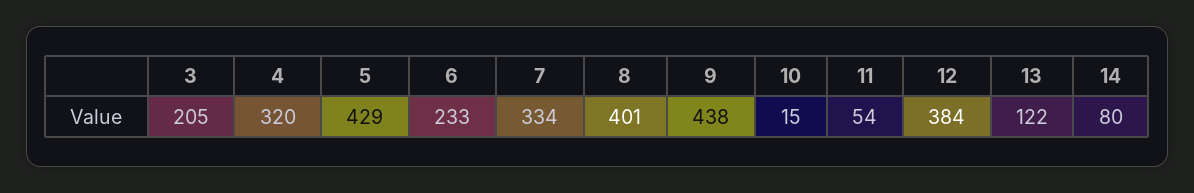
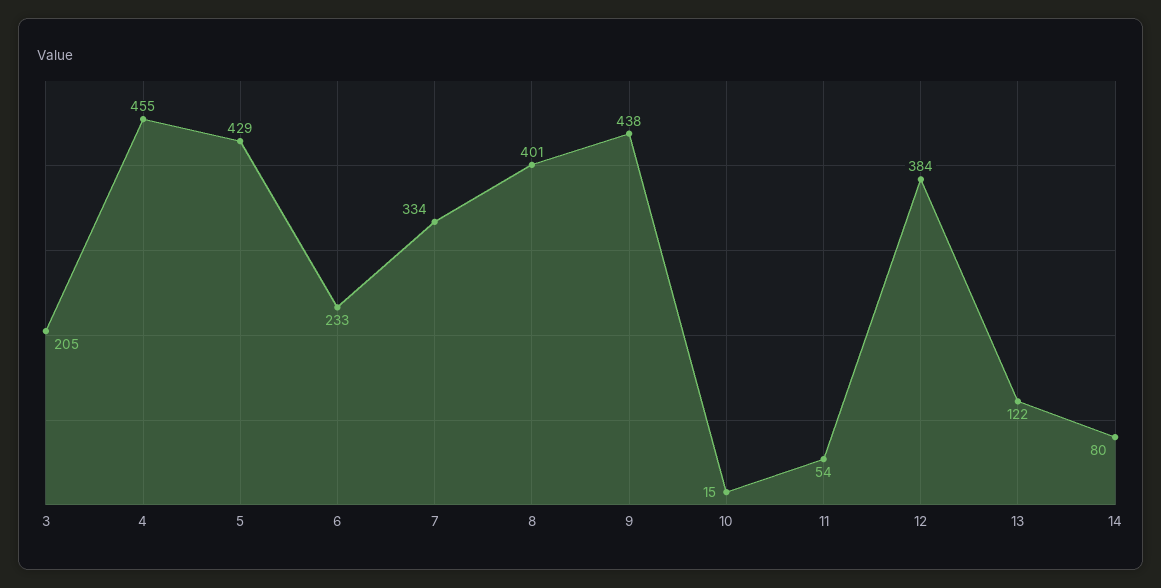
4: 320 -> 455

